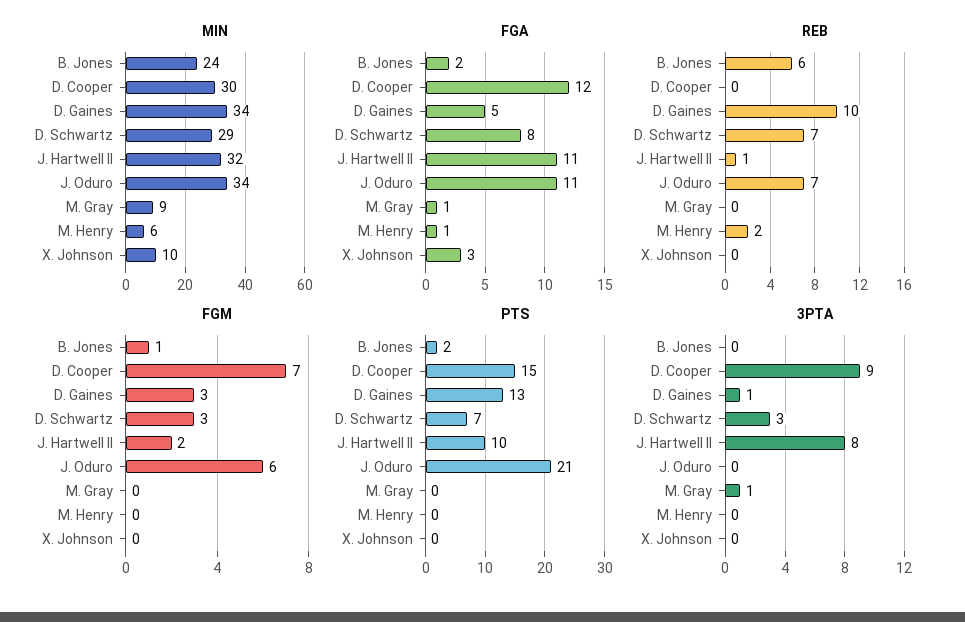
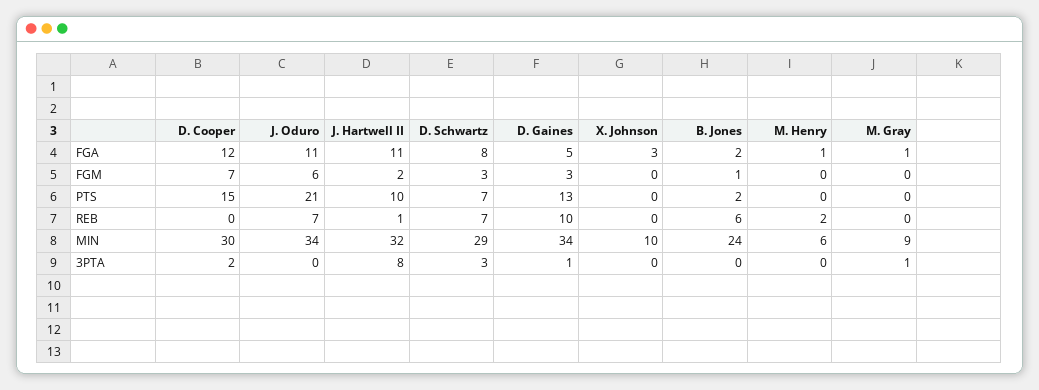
3PTA, D. Cooper: 9 -> 2

